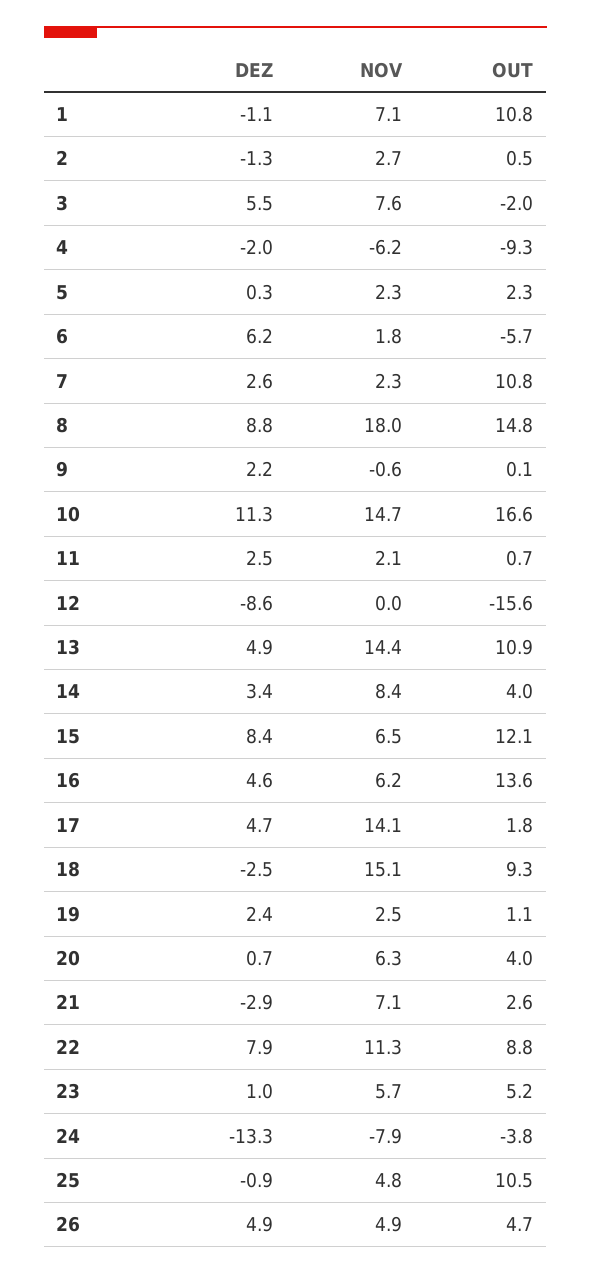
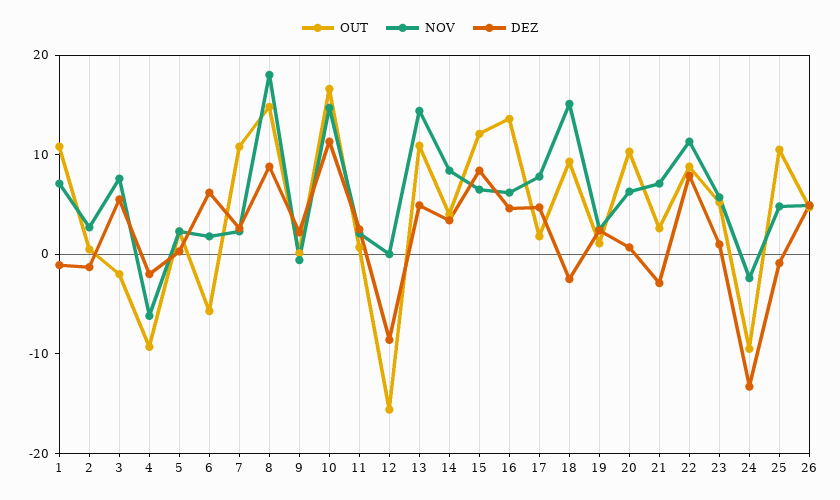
NOV, 17: 14.1 -> 8
OUT, 20: 4 -> 10
NOV, 24: -7.9 -> -2
OUT, 24: -3.8 -> -10

